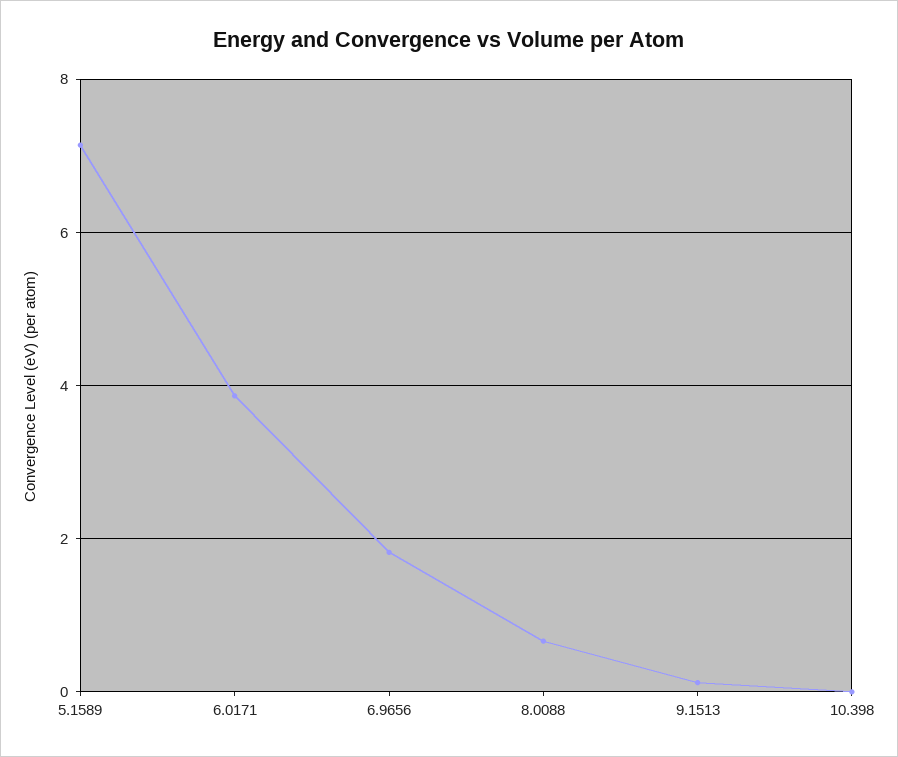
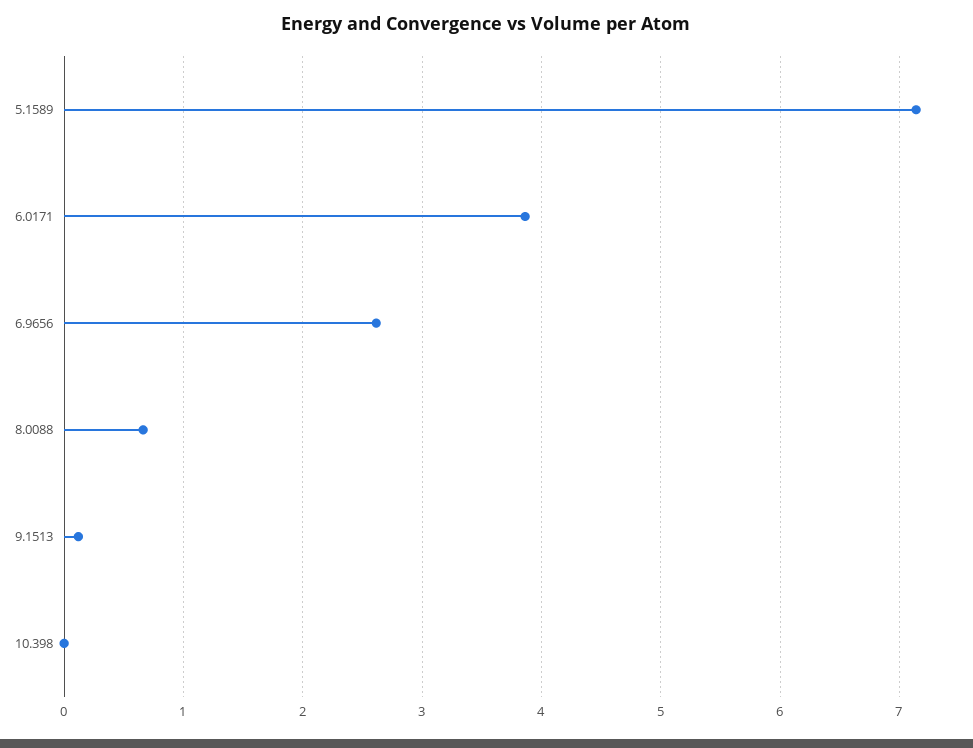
6.9656: 1.8 -> 2.6

